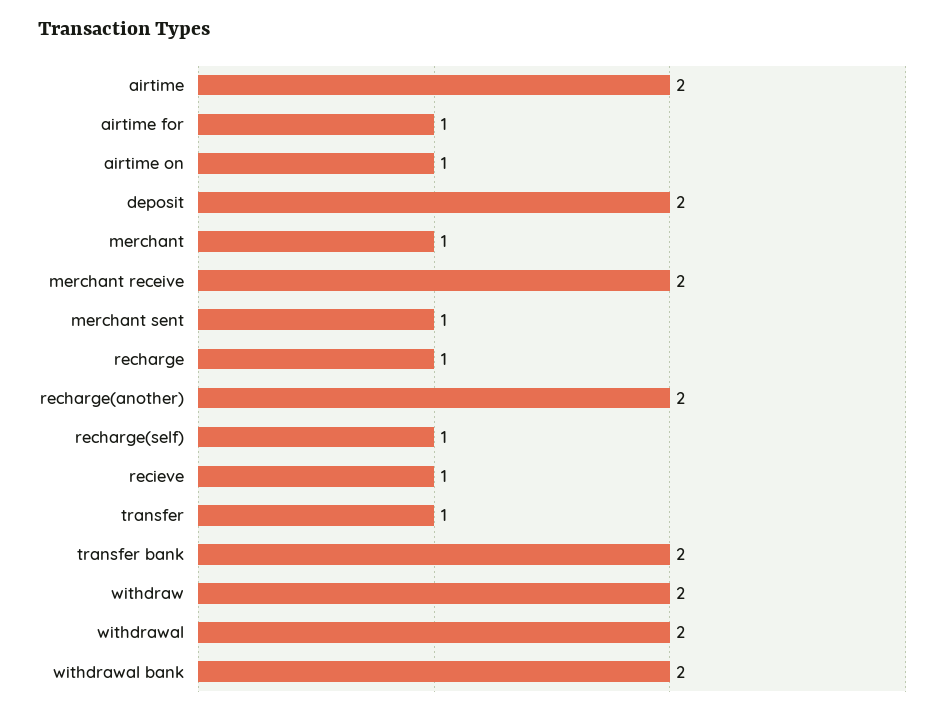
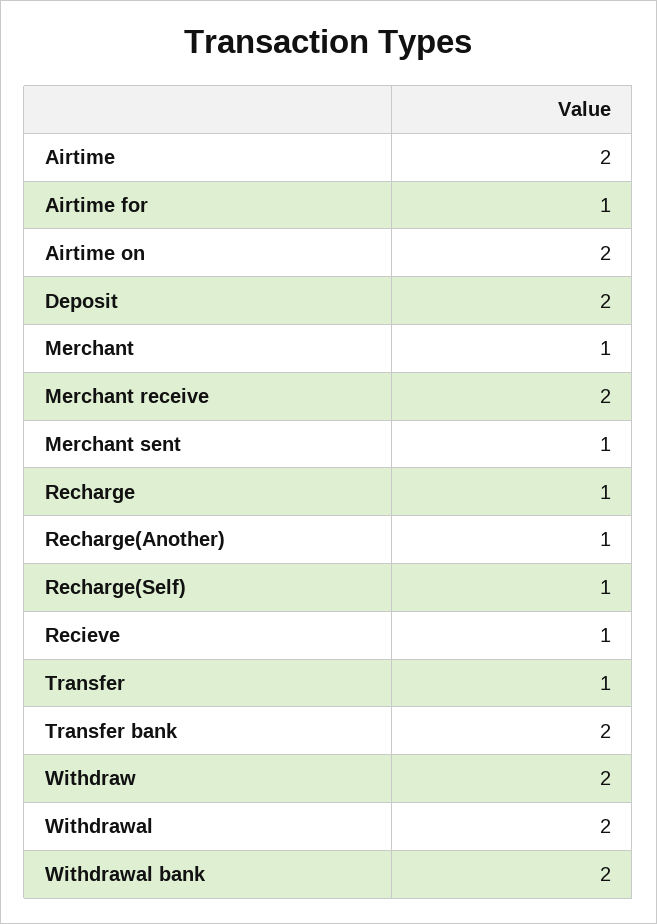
airtime on: 1 -> 2
recharge(another): 2 -> 1

